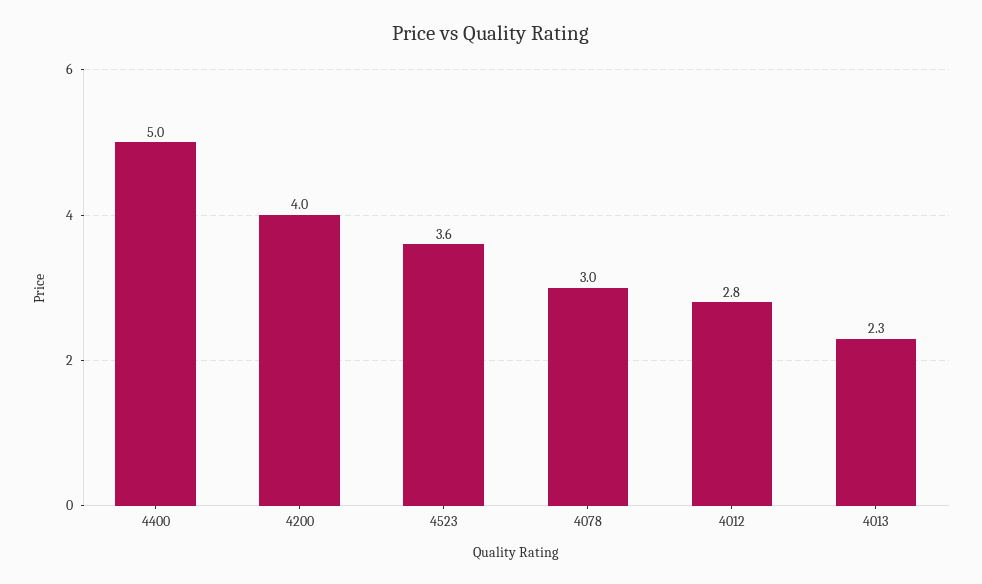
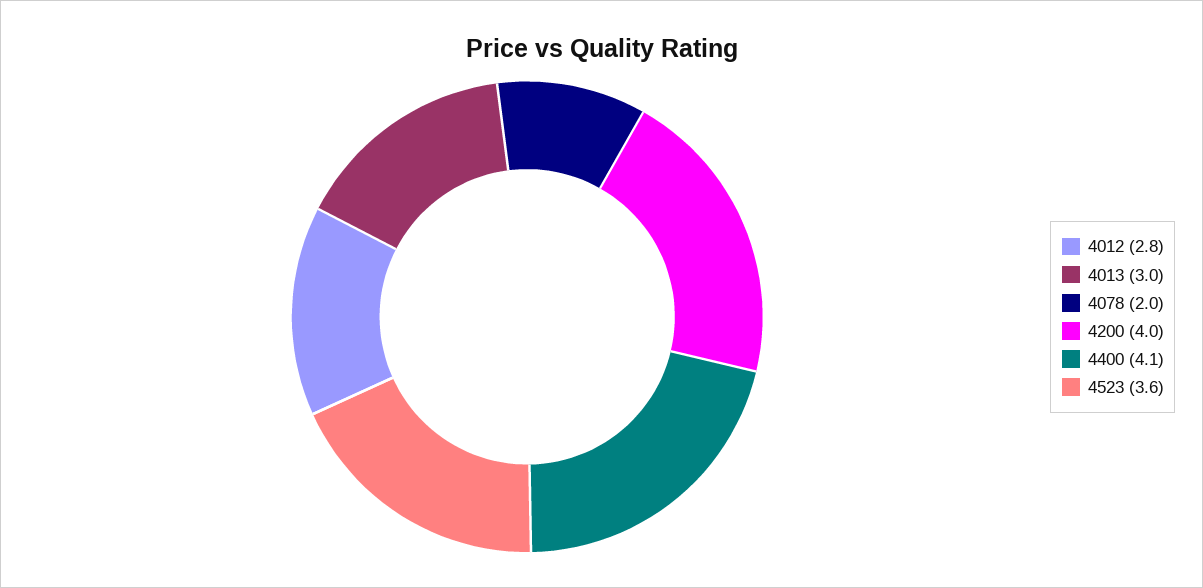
4400: 5 -> 4.1
4078: 3 -> 2
4013: 2.3 -> 3

